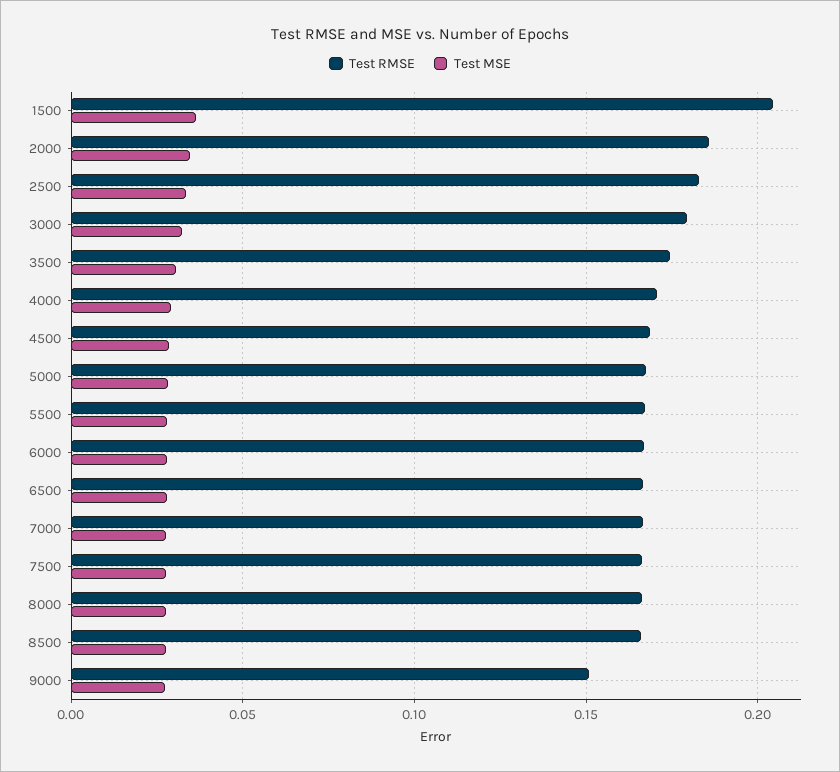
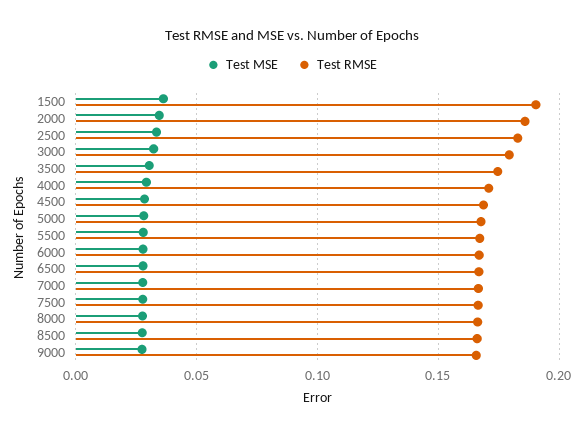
Test RMSE, 1500: 0.205 -> 0.19
Test RMSE, 9000: 0.15 -> 0.165

